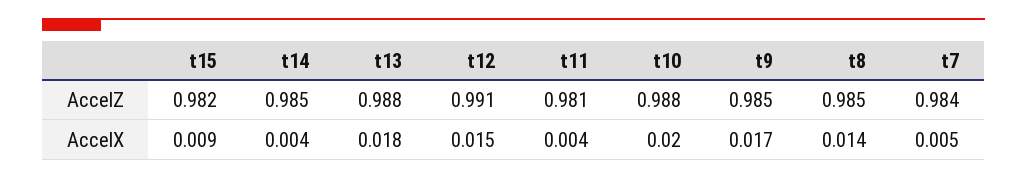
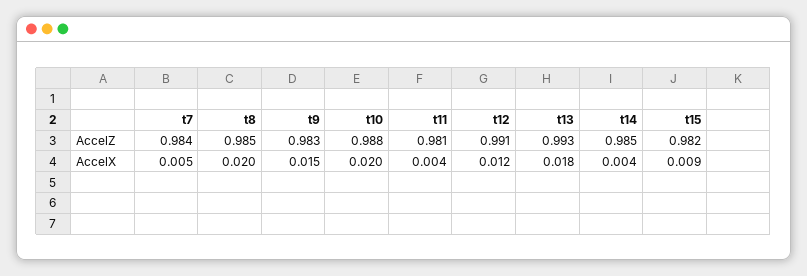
t13, AccelZ: 0.988 -> 0.993
t9, AccelZ: 0.985 -> 0.983
t12, AccelX: 0.015 -> 0.012
t9, AccelX: 0.017 -> 0.015
t8, AccelX: 0.014 -> 0.02

